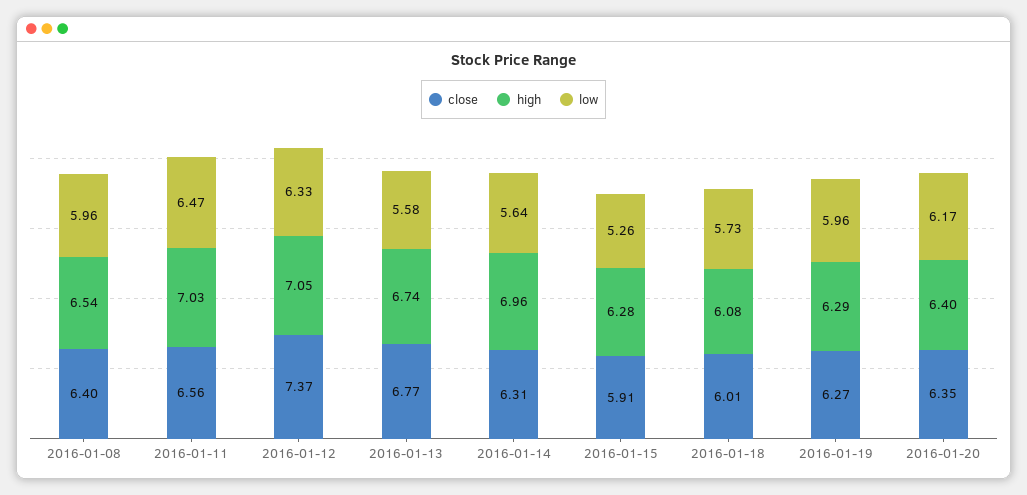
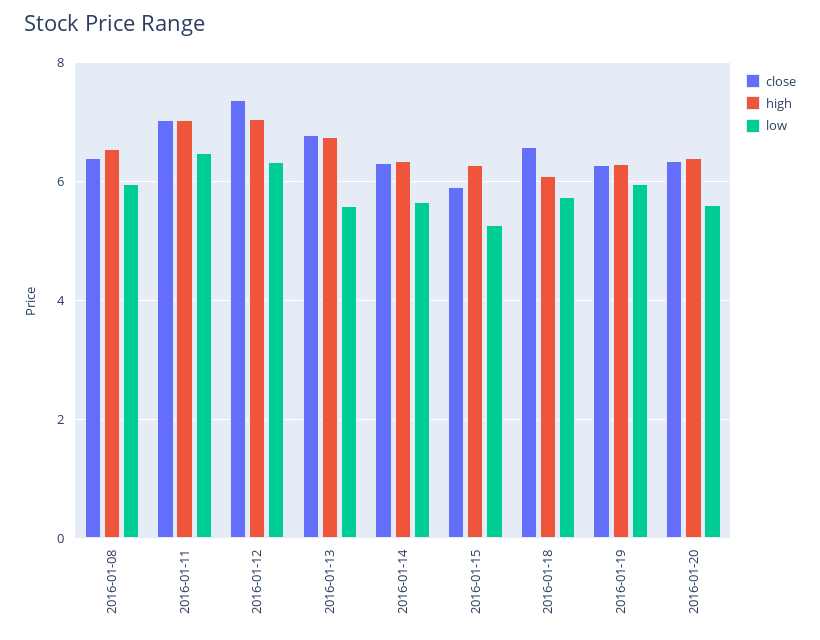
close, 2016-01-11: 6.56 -> 7
high, 2016-01-14: 6.96 -> 6.4
close, 2016-01-18: 6.01 -> 6.6
low, 2016-01-20: 6.17 -> 5.6

